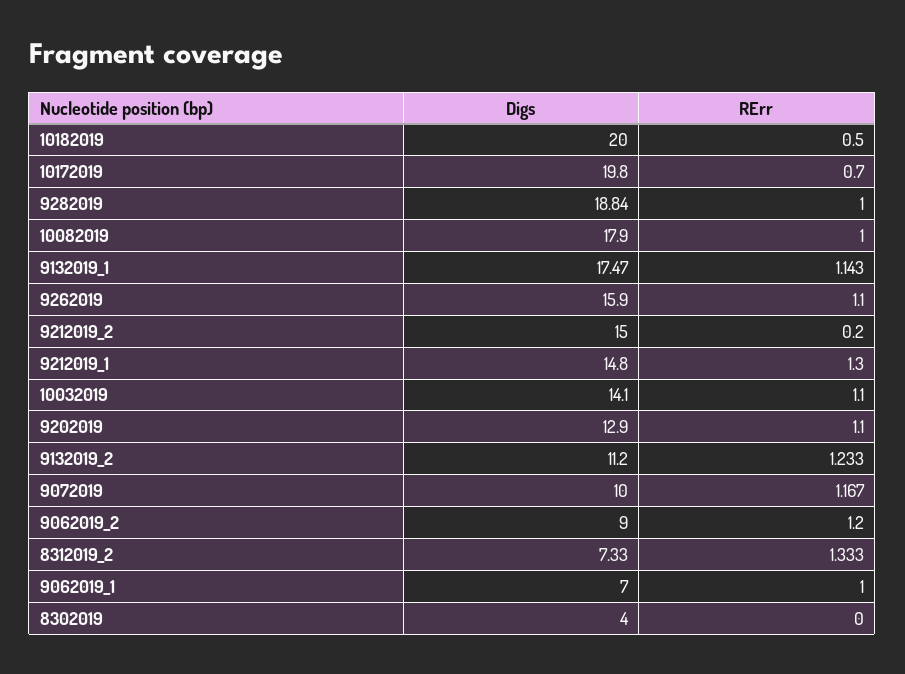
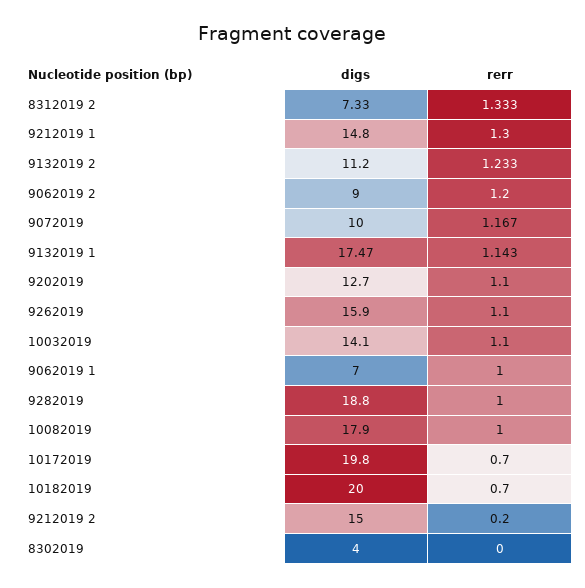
RErr, 10182019: 0.5 -> 0.7
Digs, 9282019: 18.84 -> 18.8
Digs, 9202019: 12.9 -> 12.7

